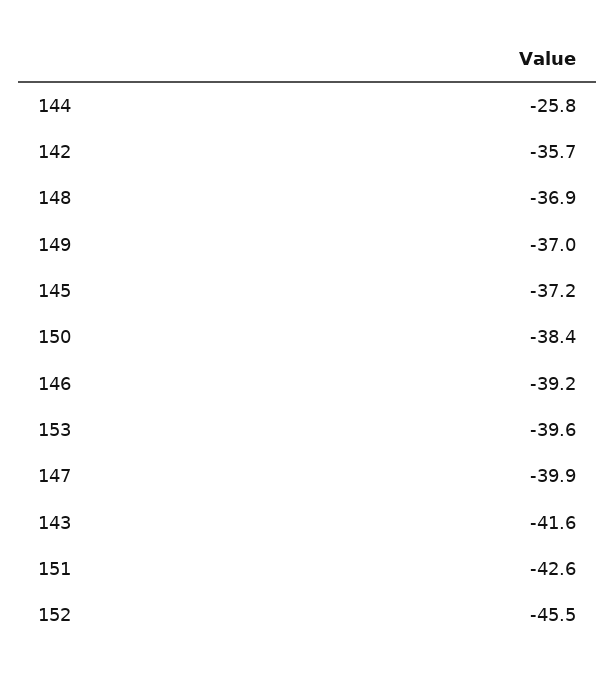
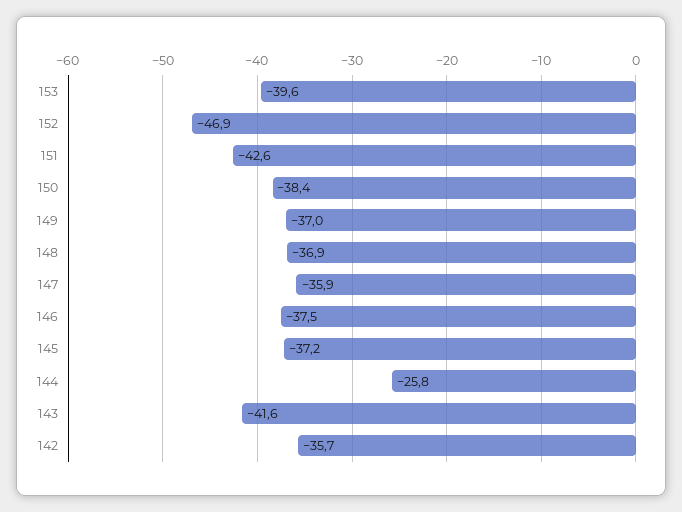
146: -39.2 -> -37.5
147: -39.9 -> -35.9
152: -45.5 -> -46.9

